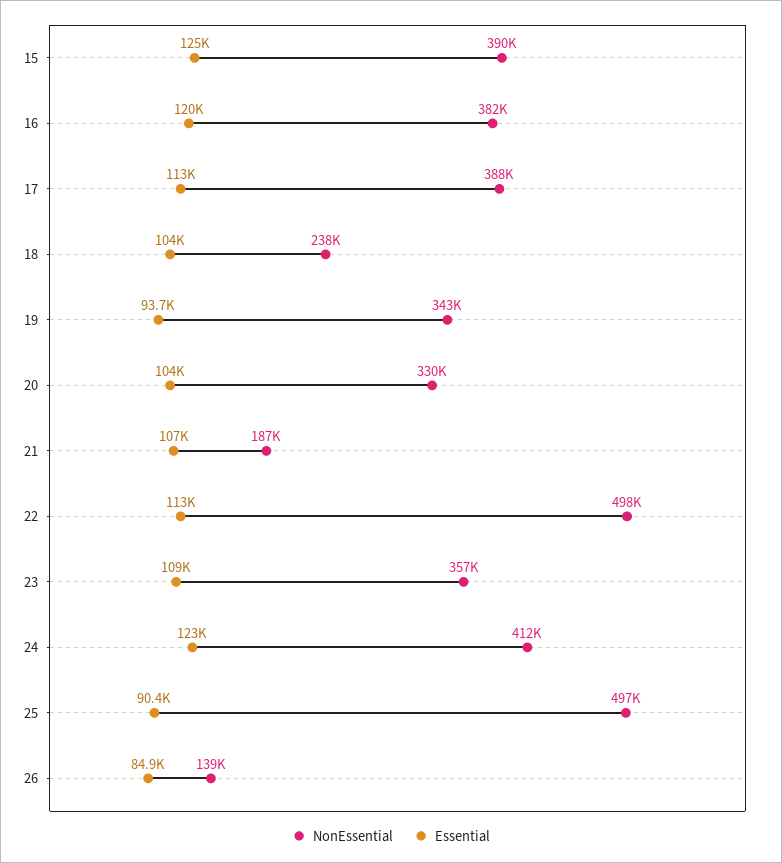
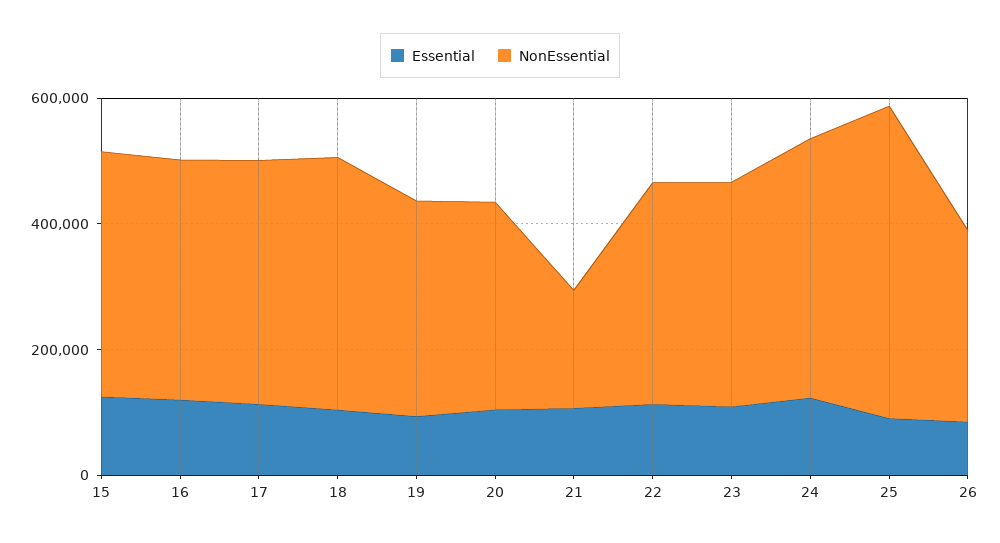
NonEssential, 18: 238000 -> 400000
NonEssential, 22: 498000 -> 350000
NonEssential, 26: 139000 -> 300000

